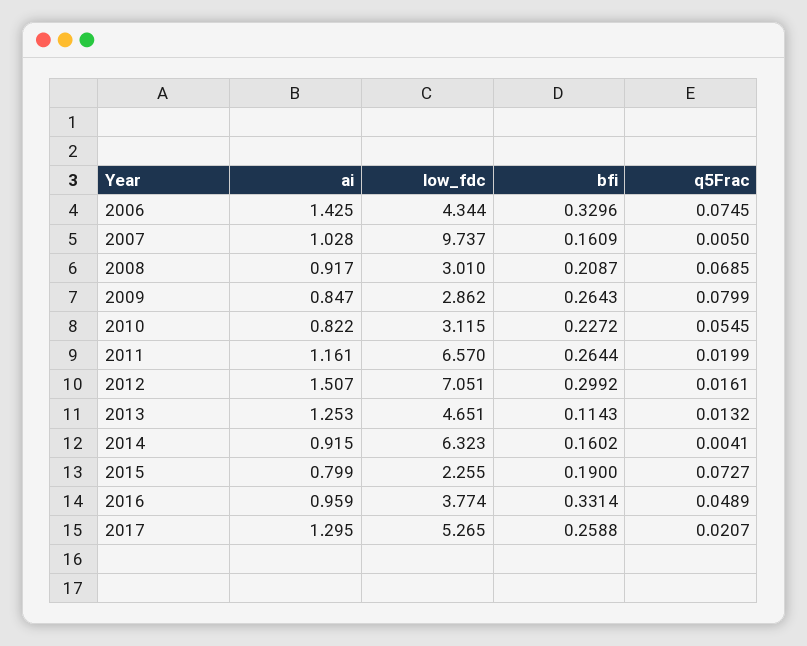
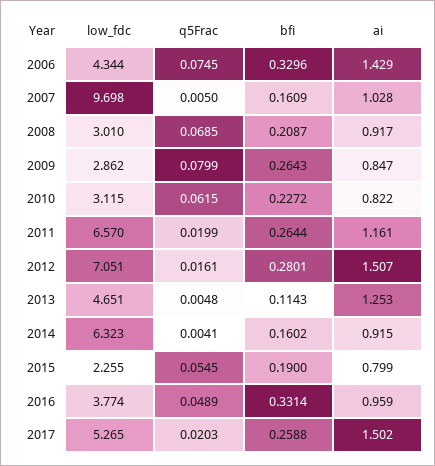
ai, 2006: 1.425 -> 1.429
low_fdc, 2007: 9.737 -> 9.698
q5Frac, 2010: 0.0545 -> 0.0615
bfi, 2012: 0.2992 -> 0.2801
q5Frac, 2013: 0.0132 -> 0.0048
q5Frac, 2015: 0.0727 -> 0.0545
ai, 2017: 1.295 -> 1.502
q5Frac, 2017: 0.0207 -> 0.0203

